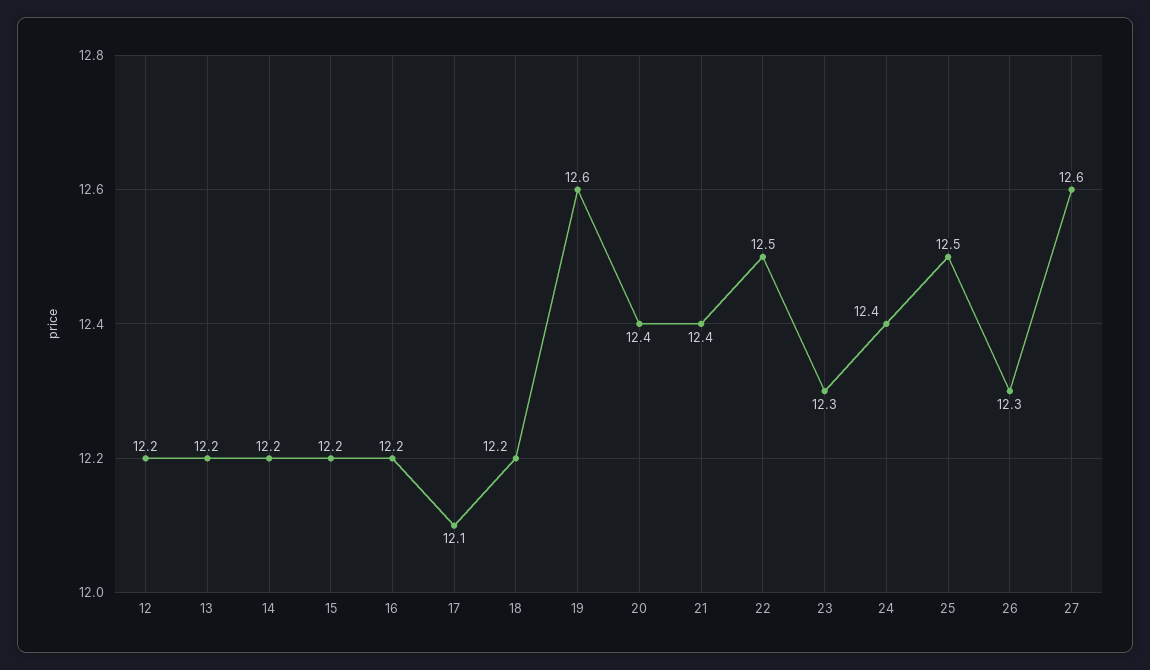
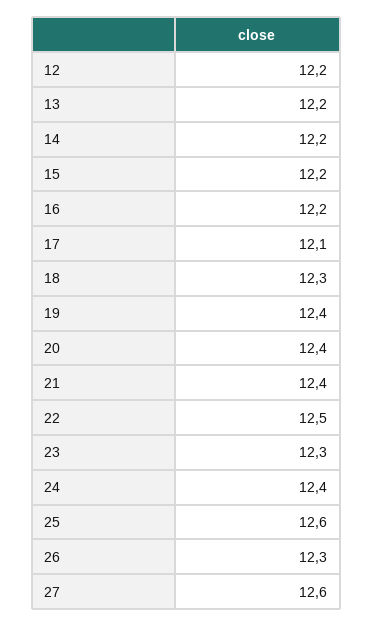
18: 12.2 -> 12.3
19: 12.6 -> 12.4
25: 12.5 -> 12.6

